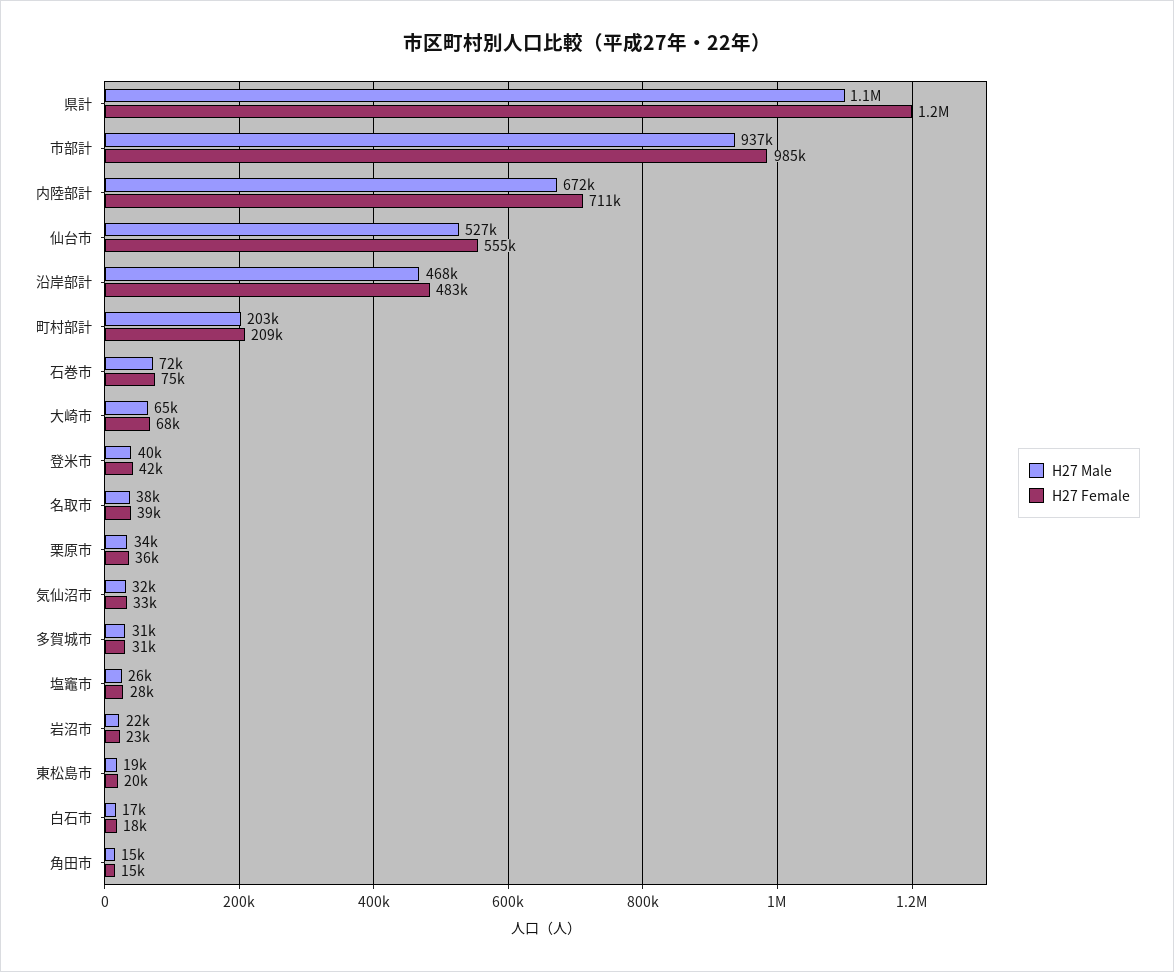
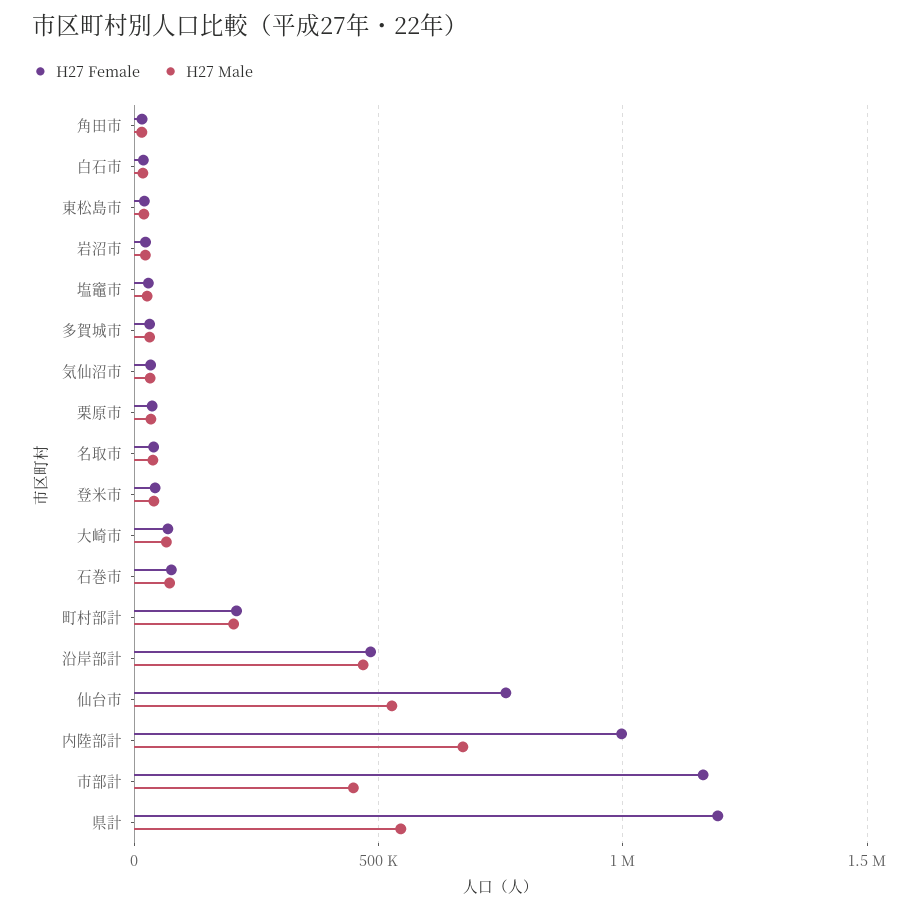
H27 Male, 県計: 1100000 -> 550000
H27 Male, 市部計: 937000 -> 450000
H27 Female, 市部計: 985000 -> 1150000
H27 Female, 内陸部計: 711000 -> 1000000
H27 Female, 仙台市: 555000 -> 750000

